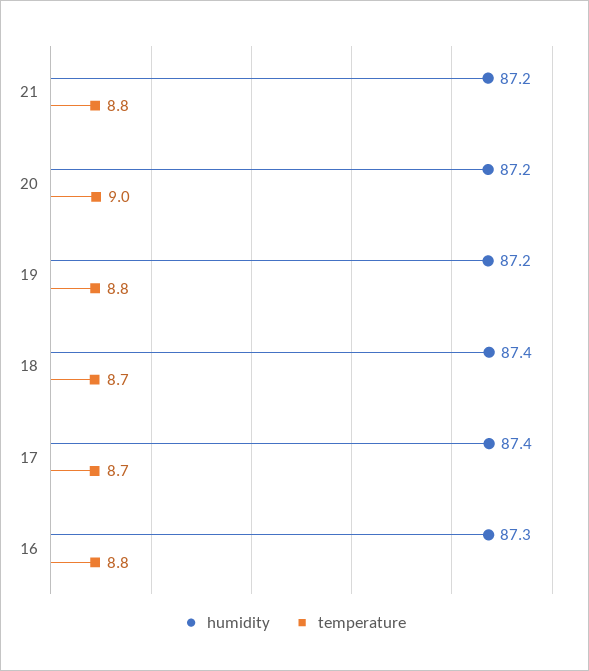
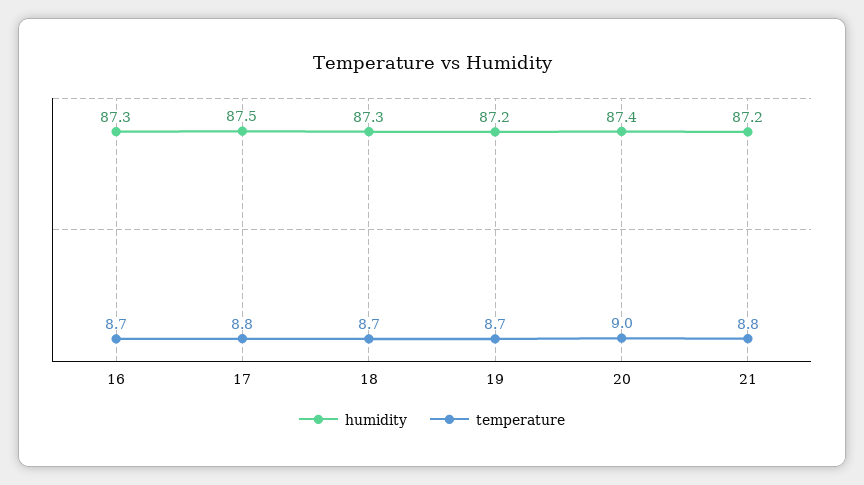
humidity, 20: 87.2 -> 87.4
temperature, 19: 8.8 -> 8.7
humidity, 18: 87.4 -> 87.3
humidity, 17: 87.4 -> 87.5
temperature, 17: 8.7 -> 8.8
temperature, 16: 8.8 -> 8.7

